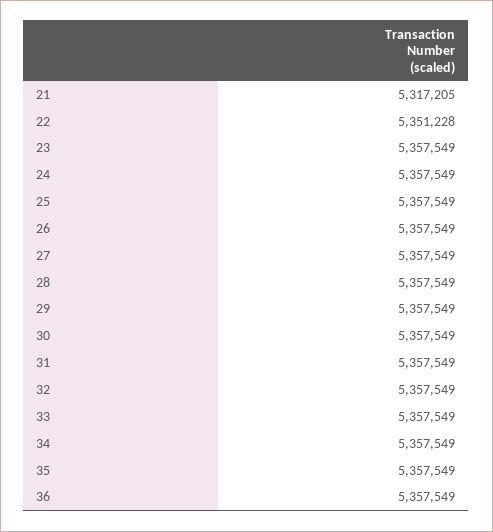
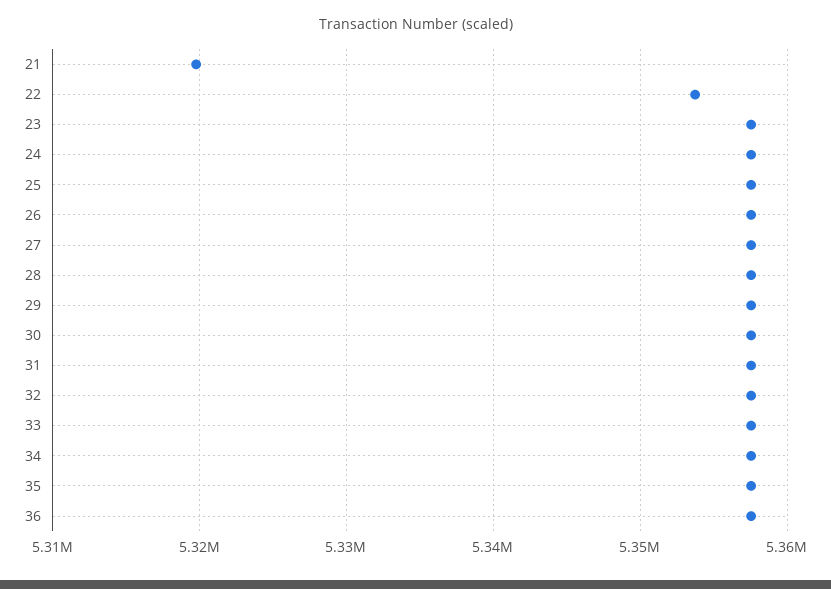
21: 5317205 -> 5320000
22: 5351228 -> 5354000

